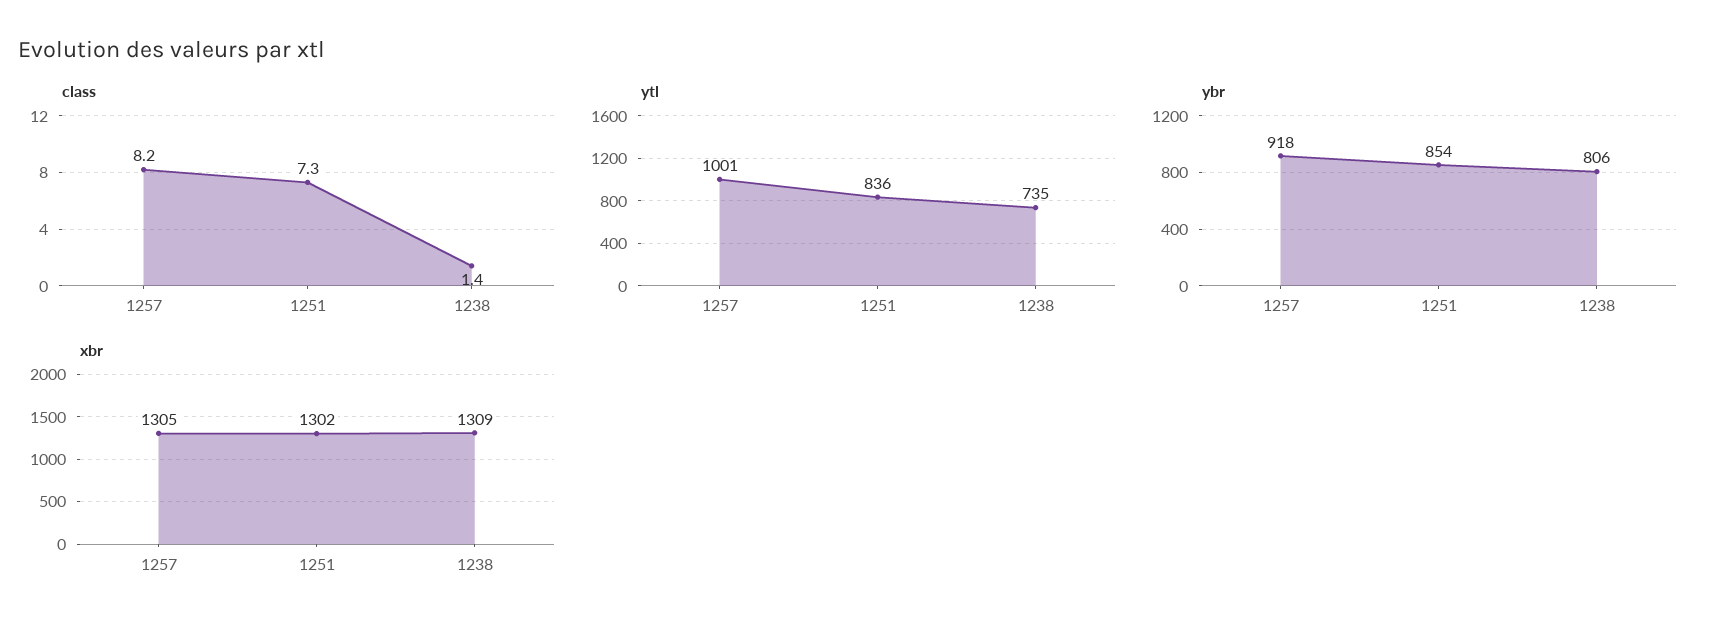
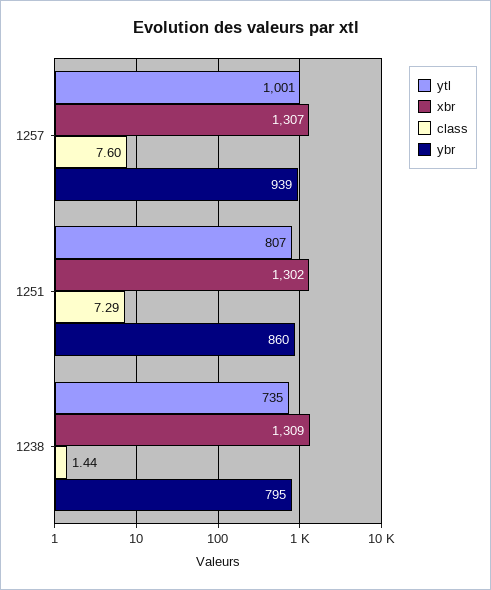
class, 1257: 8.2 -> 7.6
ytl, 1251: 836 -> 807
ybr, 1257: 918 -> 939
ybr, 1251: 854 -> 860
ybr, 1238: 806 -> 795
xbr, 1257: 1305 -> 1307

